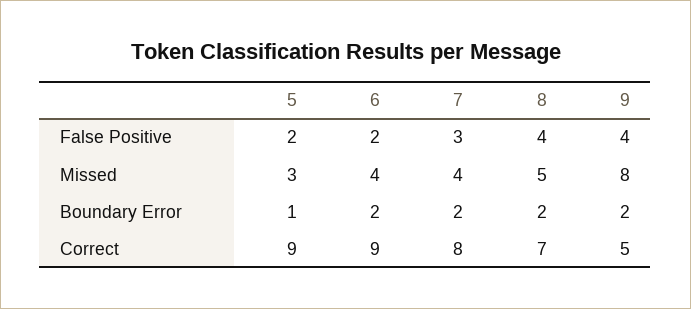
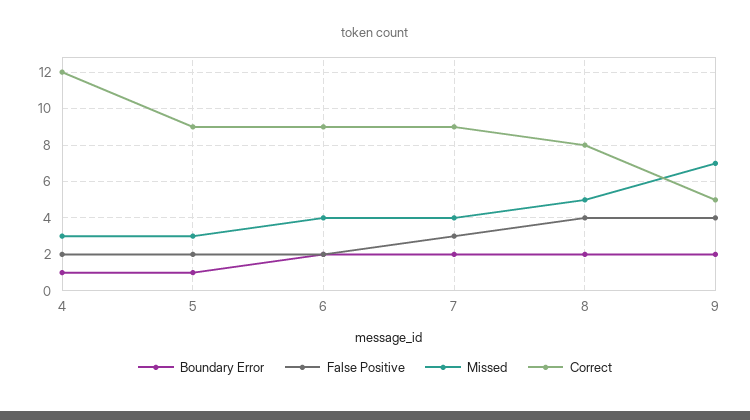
Missed, 9: 8 -> 7
Correct, 7: 8 -> 9
Correct, 8: 7 -> 8
Boundary Error, 4: none -> 1
False Positive, 4: none -> 2
Missed, 4: none -> 3
Correct, 4: none -> 12

